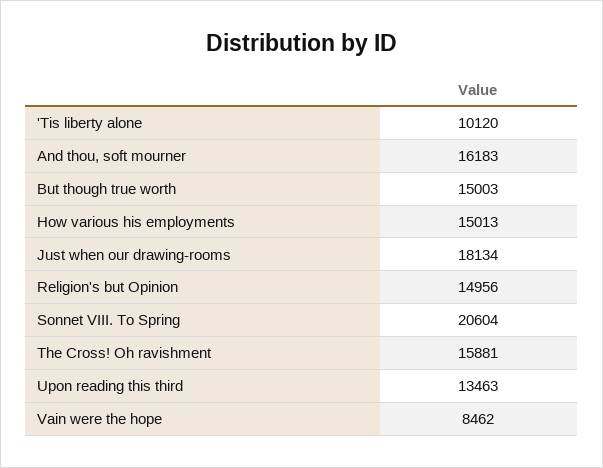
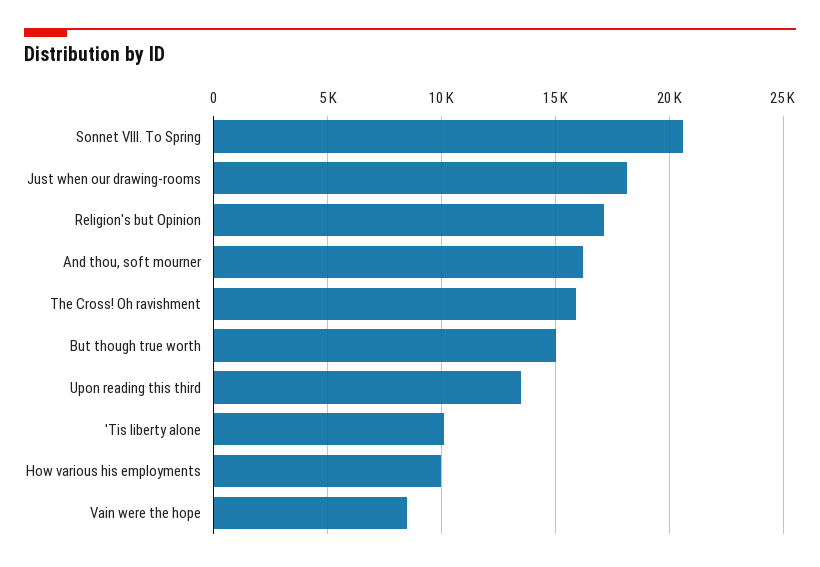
How various his employments: 15013 -> 10000
Religion's but Opinion: 14956 -> 17000

